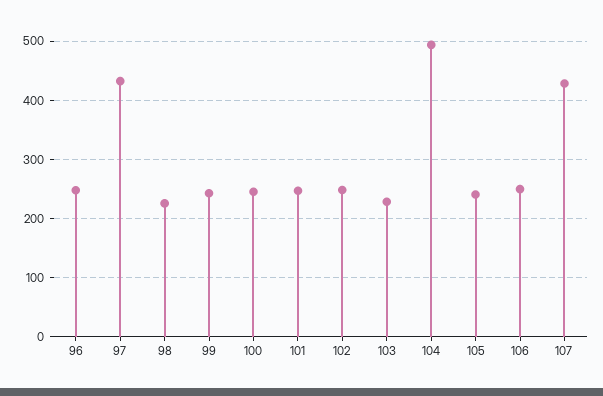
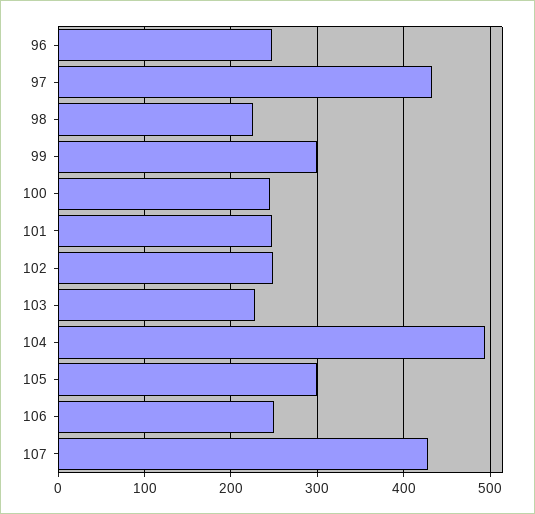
99: 240 -> 300
105: 240 -> 300

